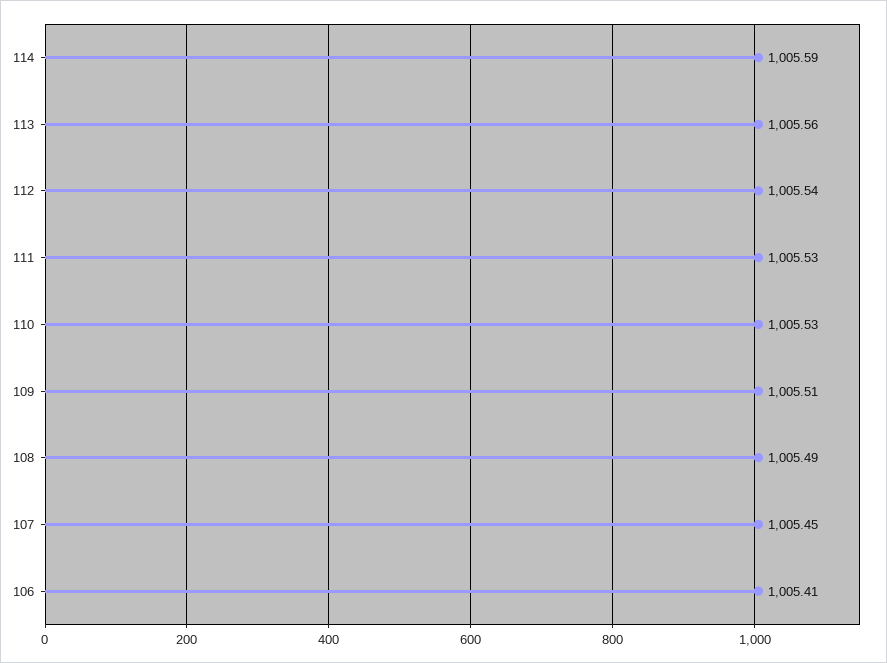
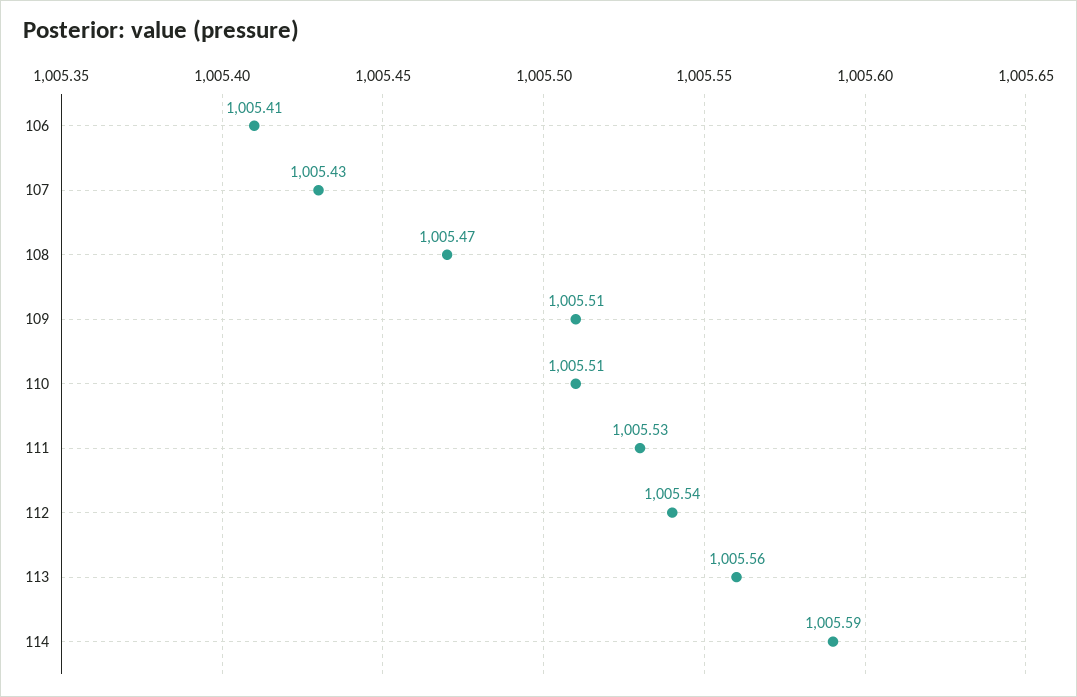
110: 1005.53 -> 1005.51
108: 1005.49 -> 1005.47
107: 1005.45 -> 1005.43

